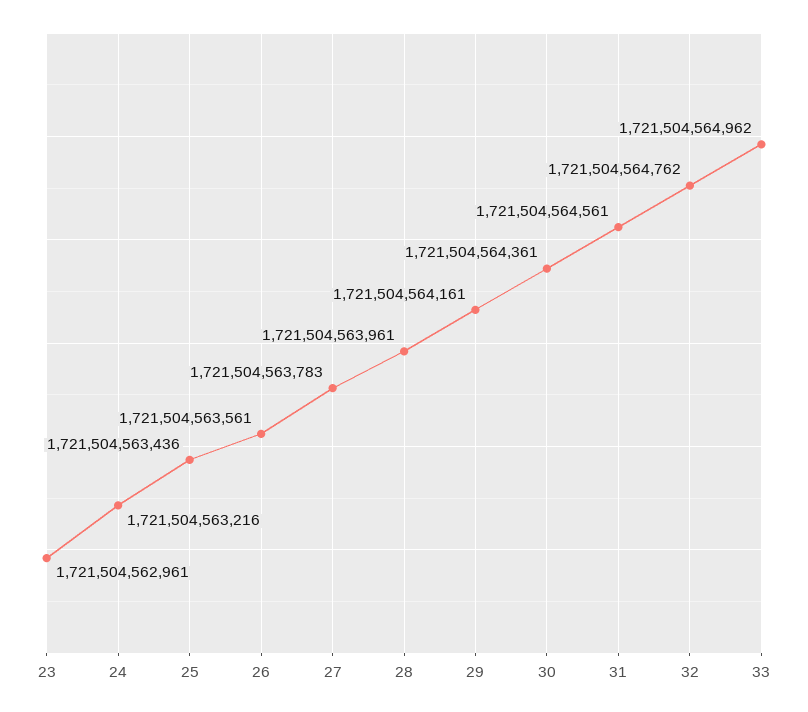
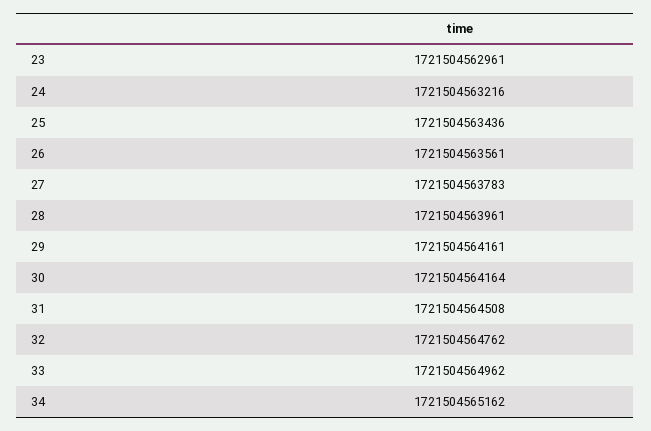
30: 1721504564361 -> 1721504564164
31: 1721504564561 -> 1721504564508
34: none -> 1721504565162

